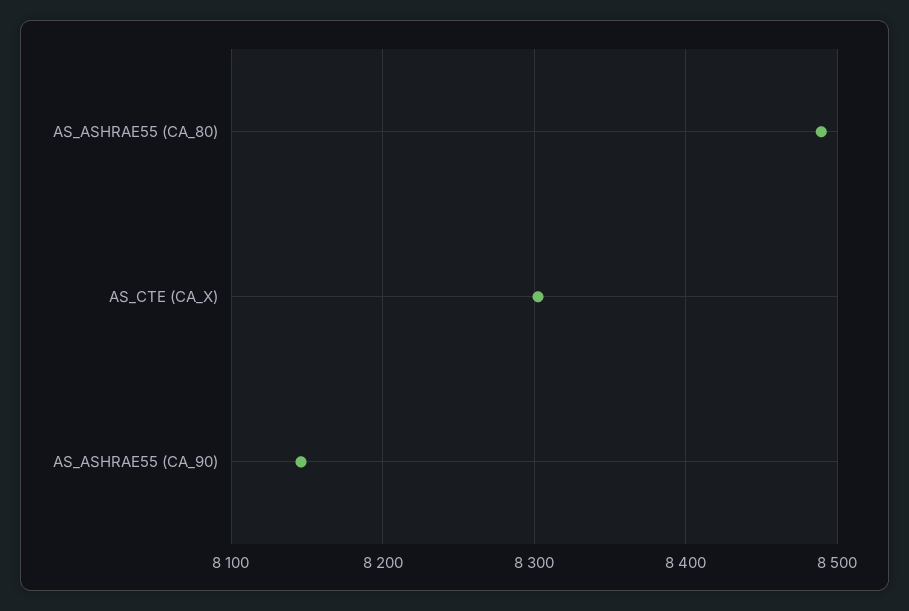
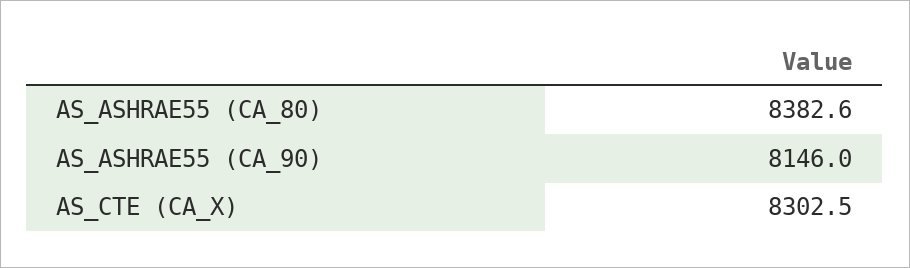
AS_ASHRAE55 (CA_80): 8490 -> 8382.6

